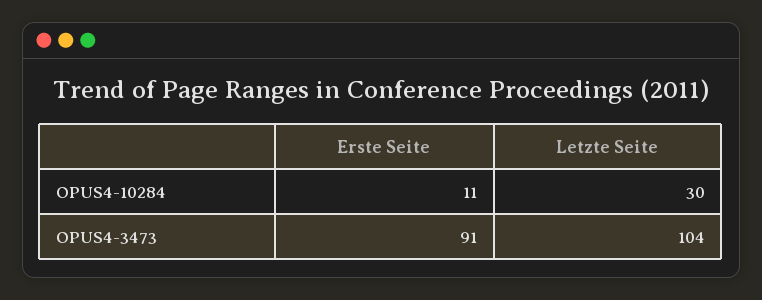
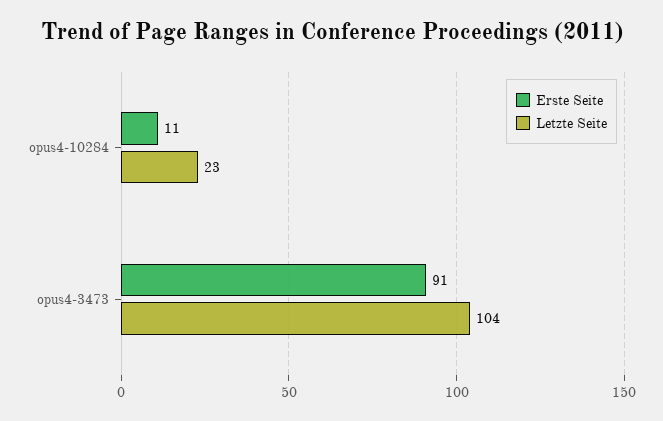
Letzte Seite, OPUS4-10284: 30 -> 23

